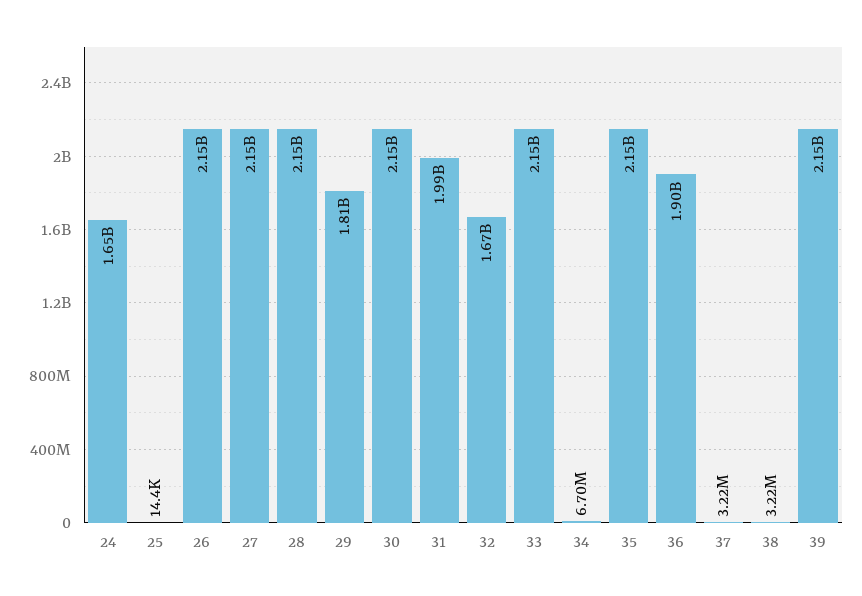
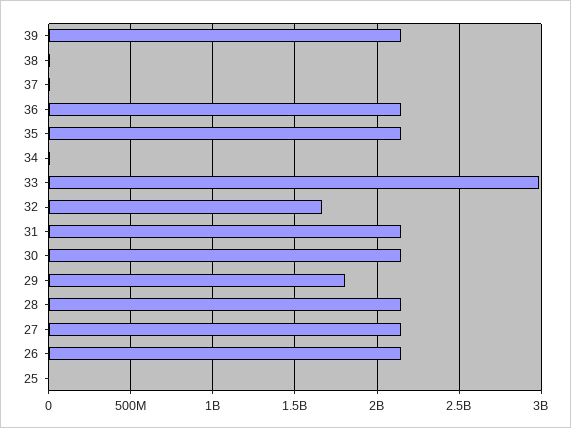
24: 1650000000 -> none
31: 1990000000 -> 2150000000
33: 2150000000 -> 3000000000
36: 1900000000 -> 2150000000

